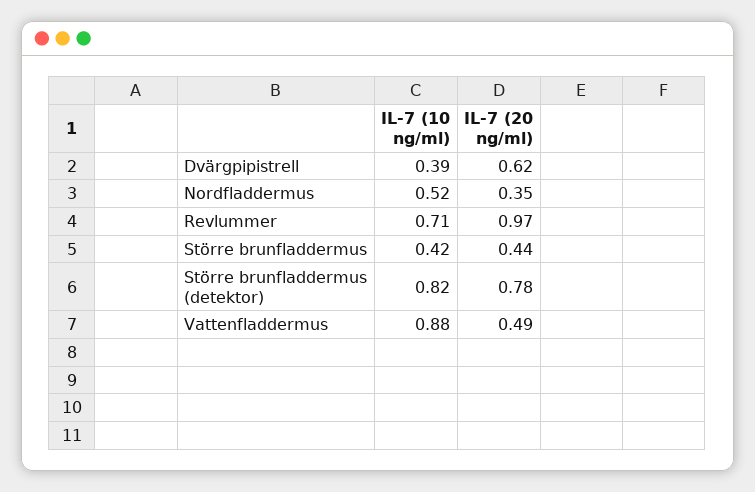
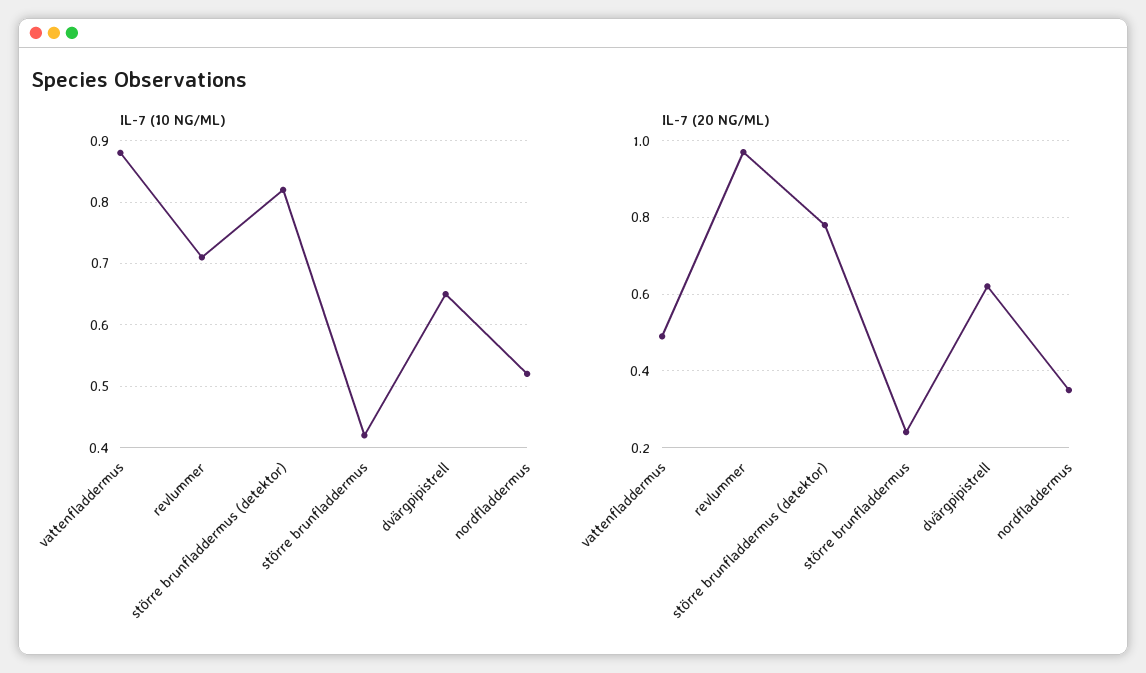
IL-7 (10 ng/ml), Dvärgpipistrell: 0.39 -> 0.65
IL-7 (20 ng/ml), Större brunfladdermus: 0.44 -> 0.25

